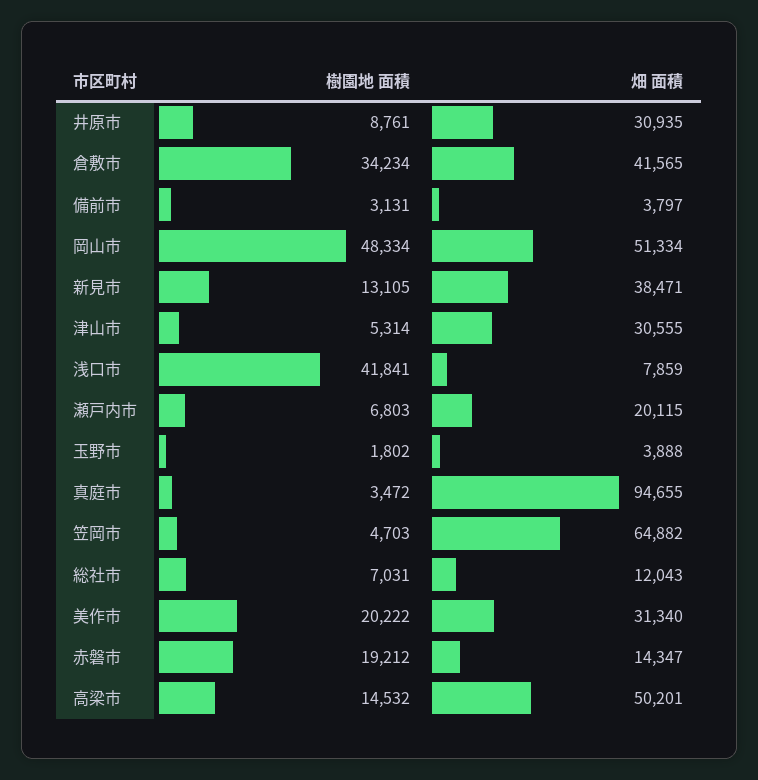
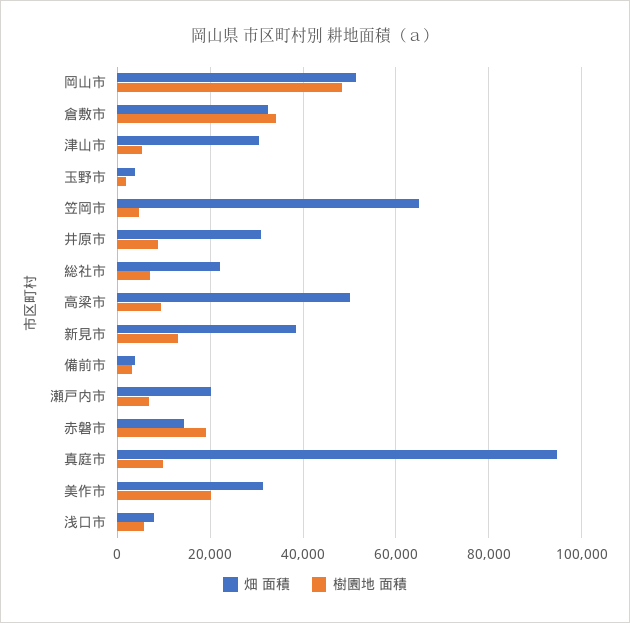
畑 面積, 倉敷市: 41565 -> 32000
樹園地 面積, 浅口市: 41841 -> 6000
樹園地 面積, 真庭市: 3472 -> 10000
畑 面積, 総社市: 12043 -> 22000
樹園地 面積, 高梁市: 14532 -> 10000

